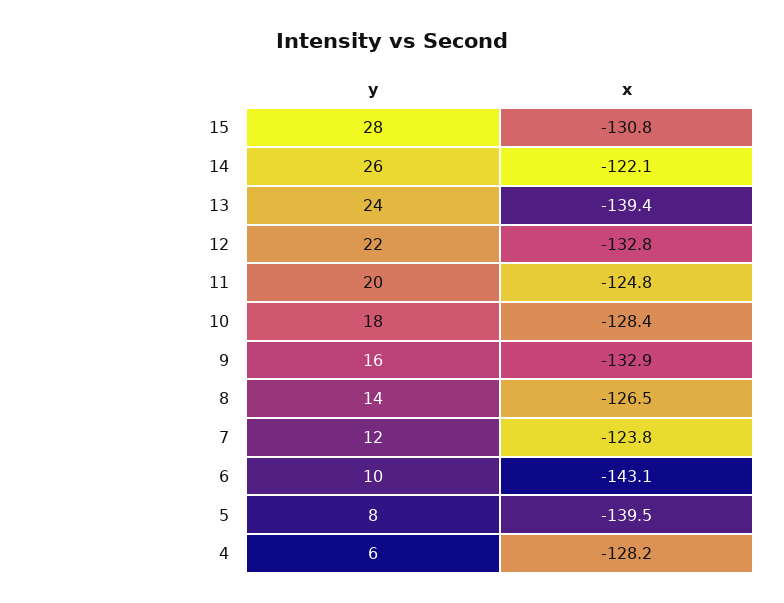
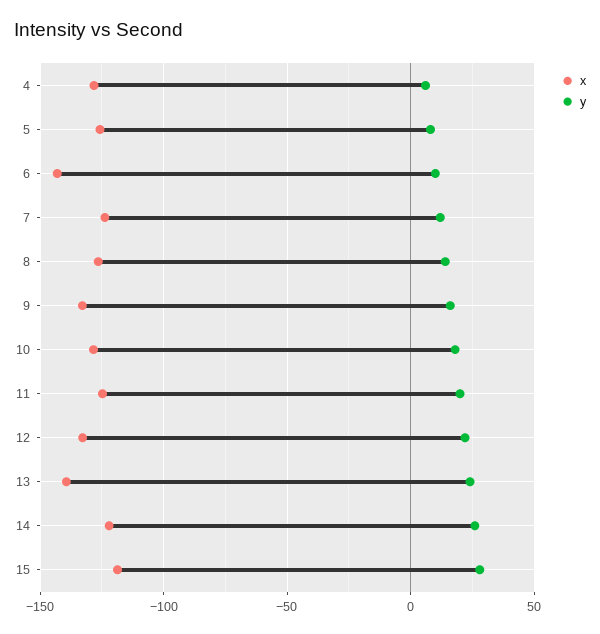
x, 15: -130.8 -> -120
x, 5: -139.5 -> -125

